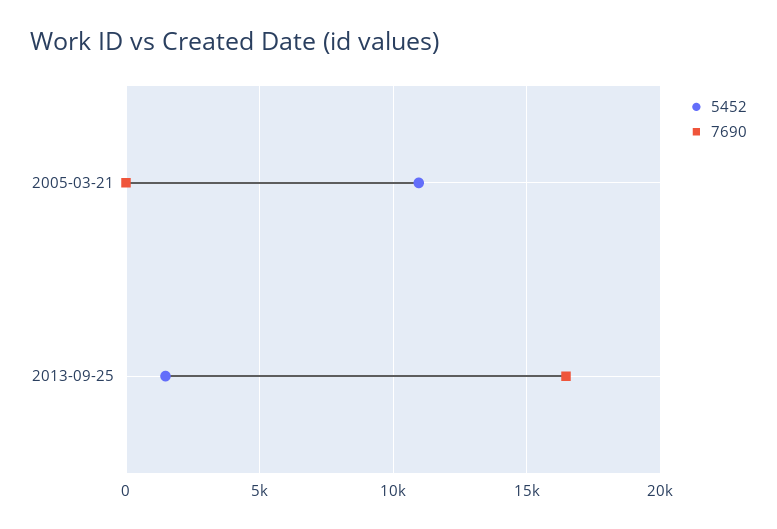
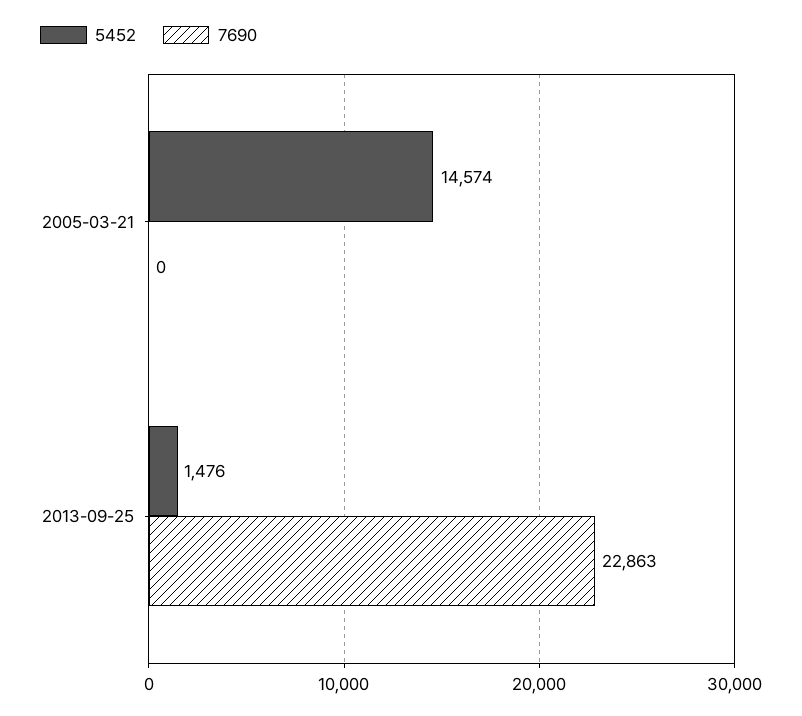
5452, 2005-03-21: 11000 -> 14574
7690, 2013-09-25: 16500 -> 22863

